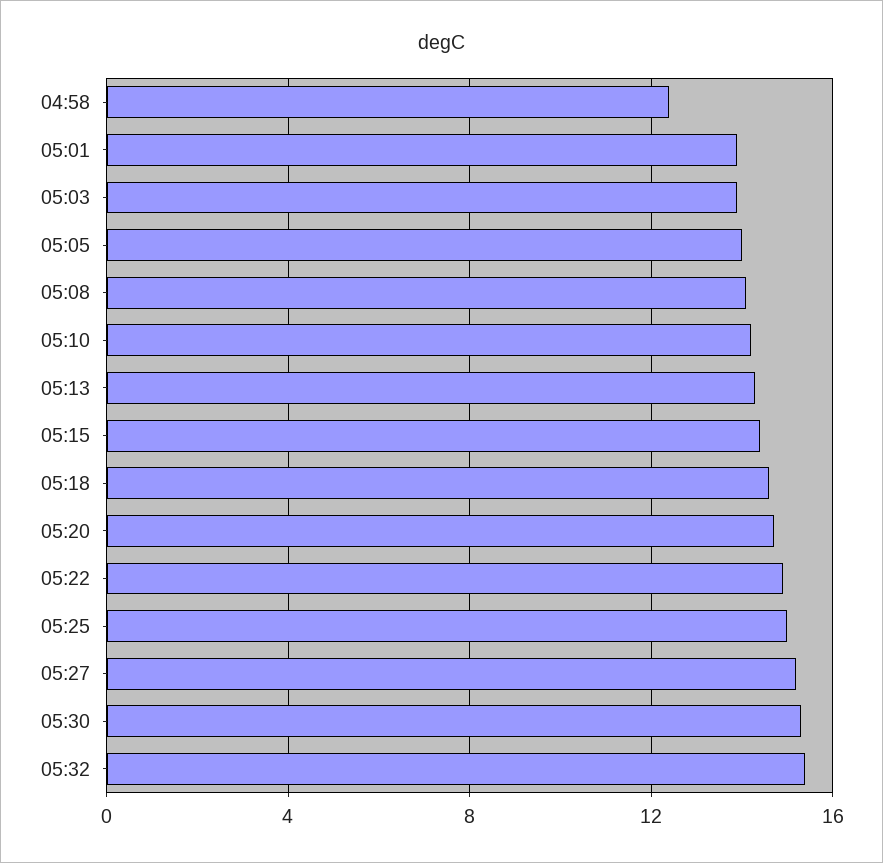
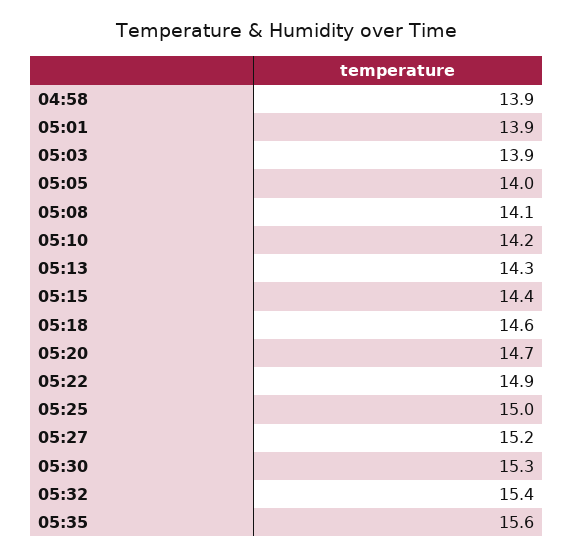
04:58: 12.5 -> 13.9
05:35: none -> 15.6

